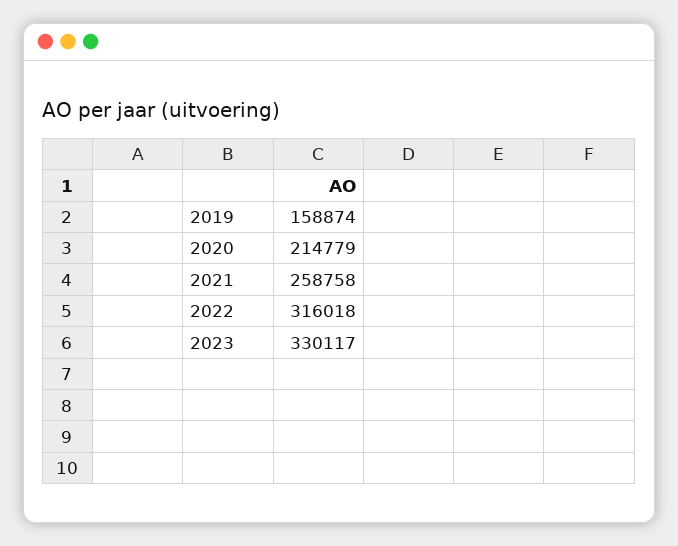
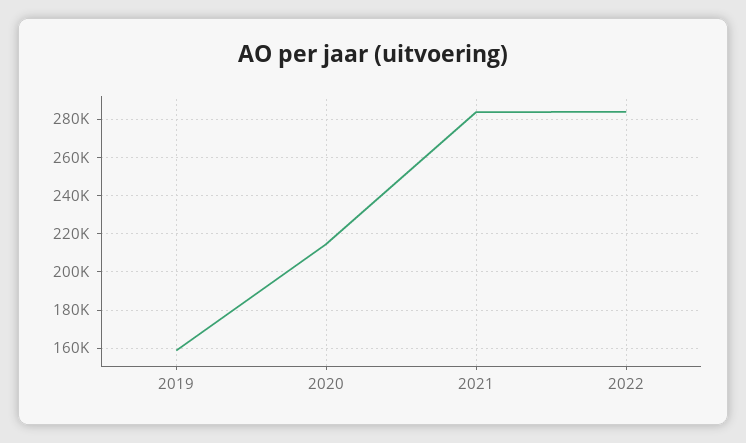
2021: 258758 -> 285000
2022: 316018 -> 285000
2023: 330117 -> none

